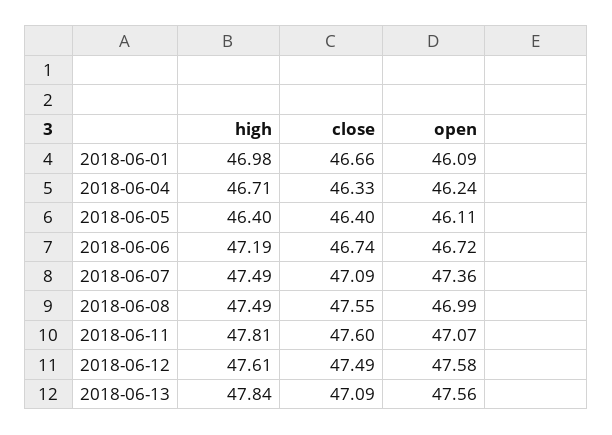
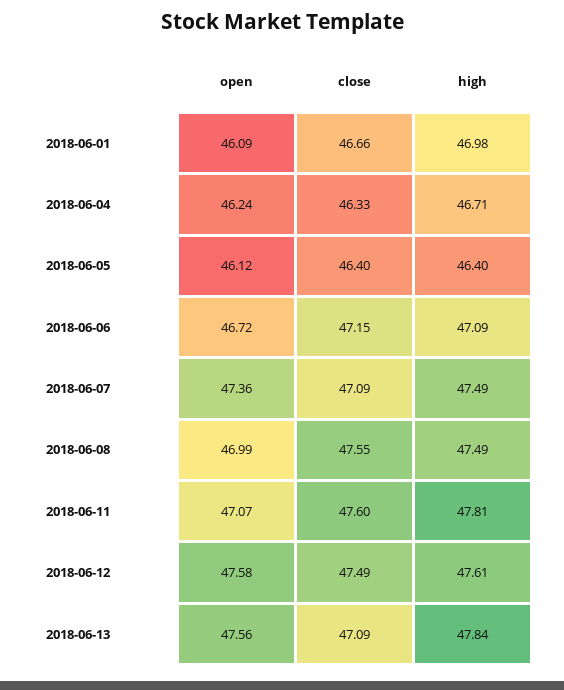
open, 2018-06-05: 46.11 -> 46.12
high, 2018-06-06: 47.19 -> 47.09
close, 2018-06-06: 46.74 -> 47.15

